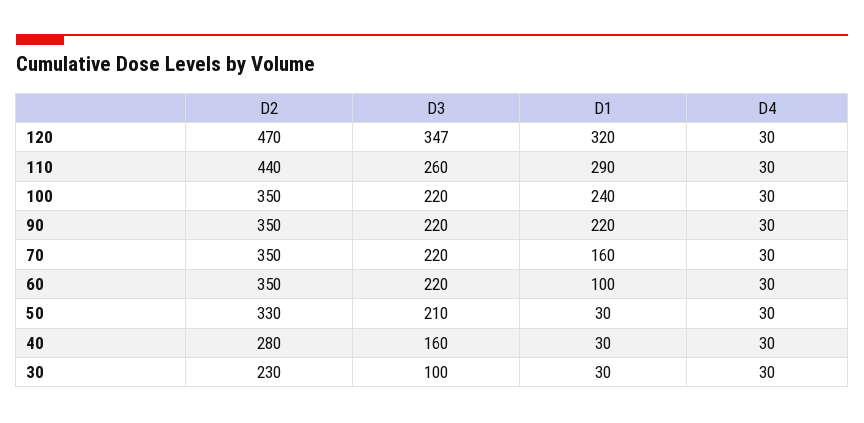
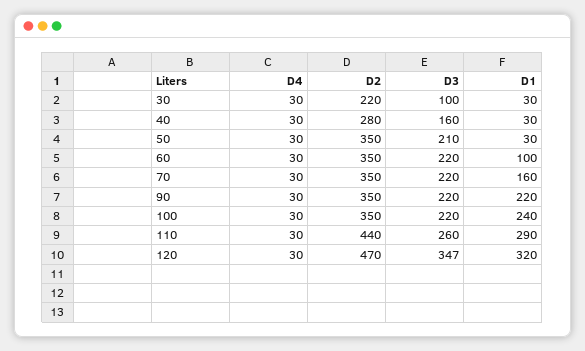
D2, 50: 330 -> 350
D2, 30: 230 -> 220

